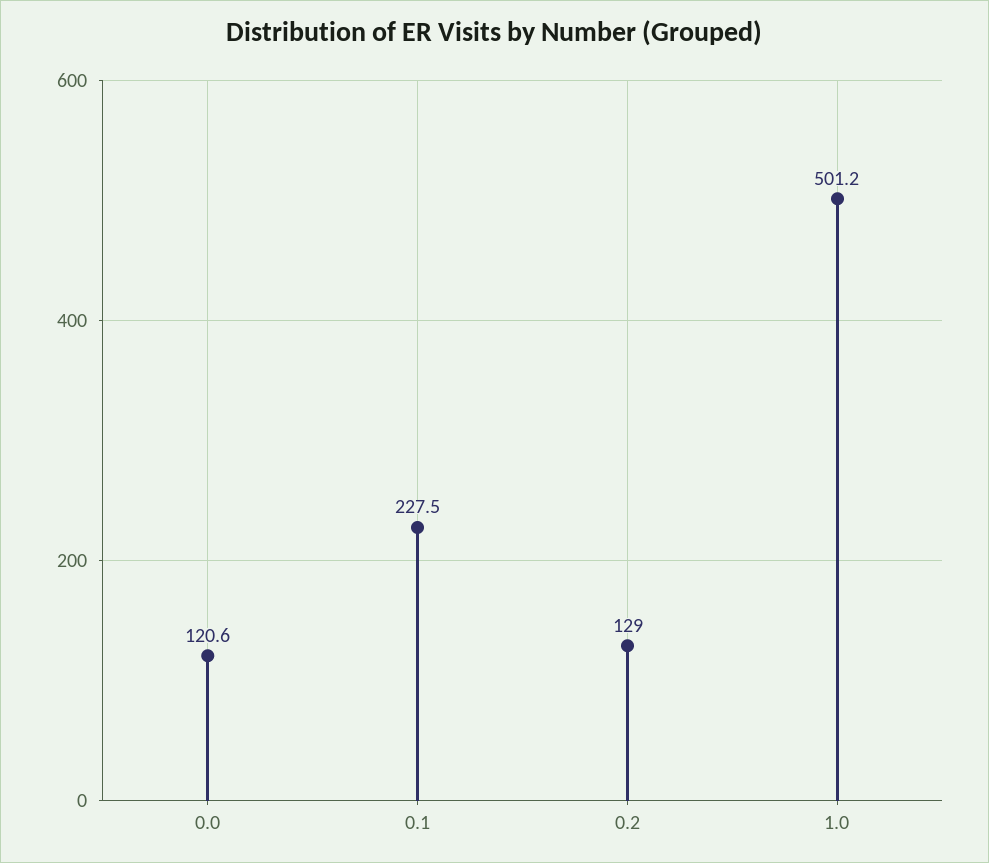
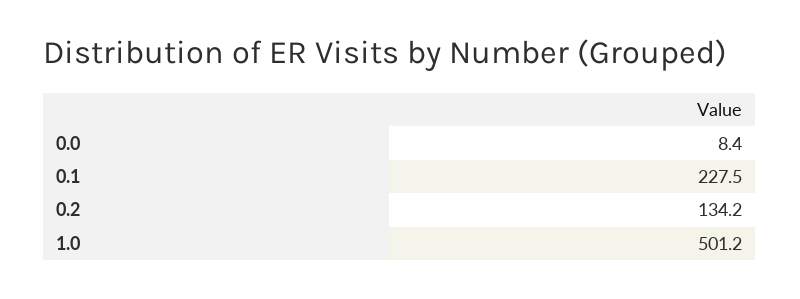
0.0: 120.6 -> 8.4
0.2: 129 -> 134.2

